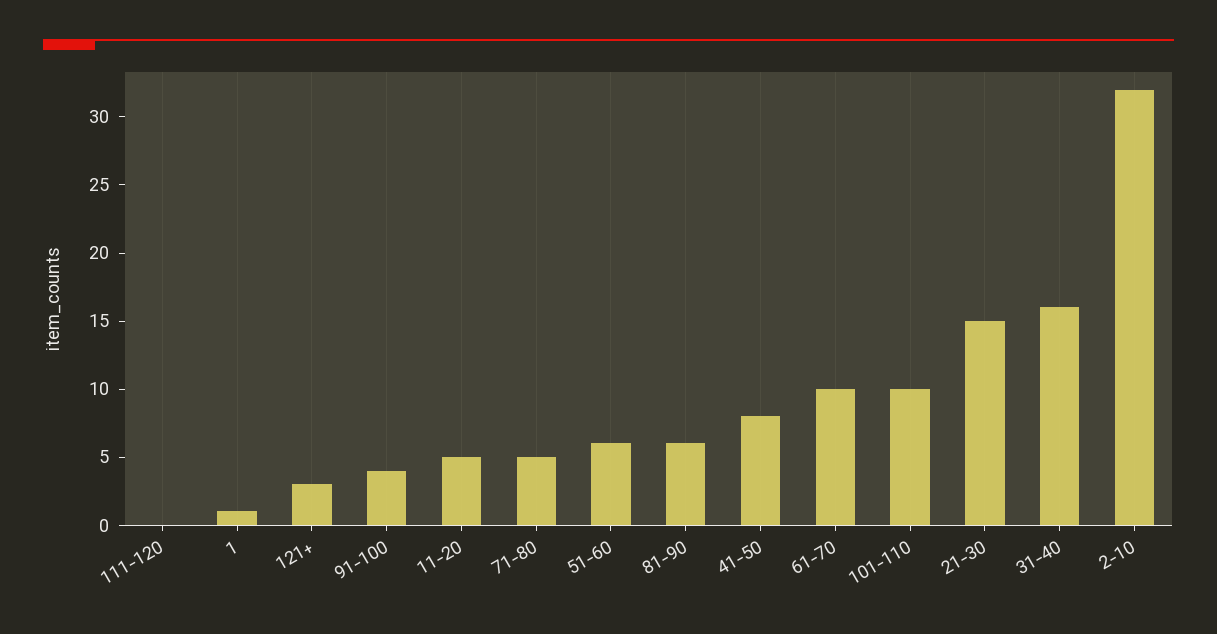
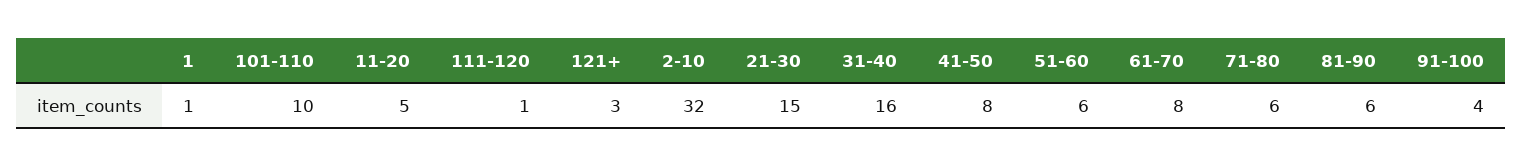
111-120: 0 -> 1
71-80: 5 -> 6
61-70: 10 -> 8

